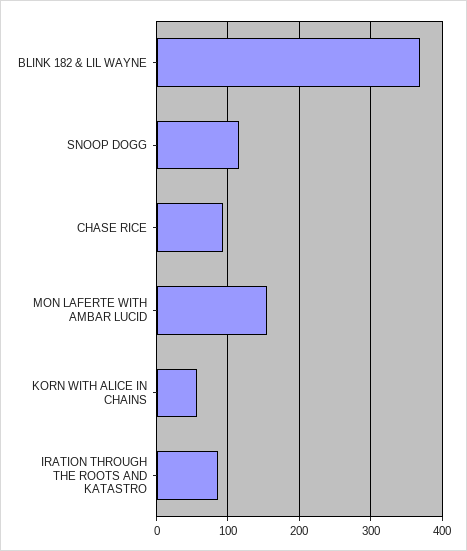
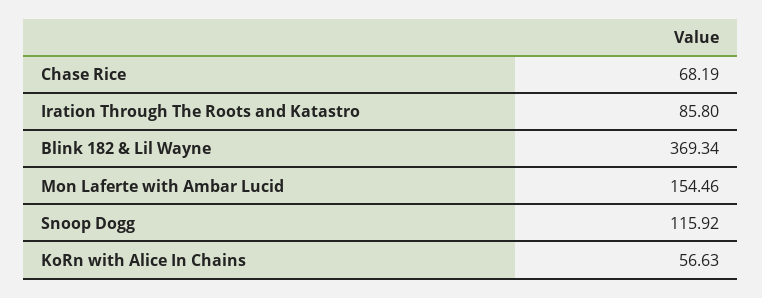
CHASE RICE: 90 -> 68.19

